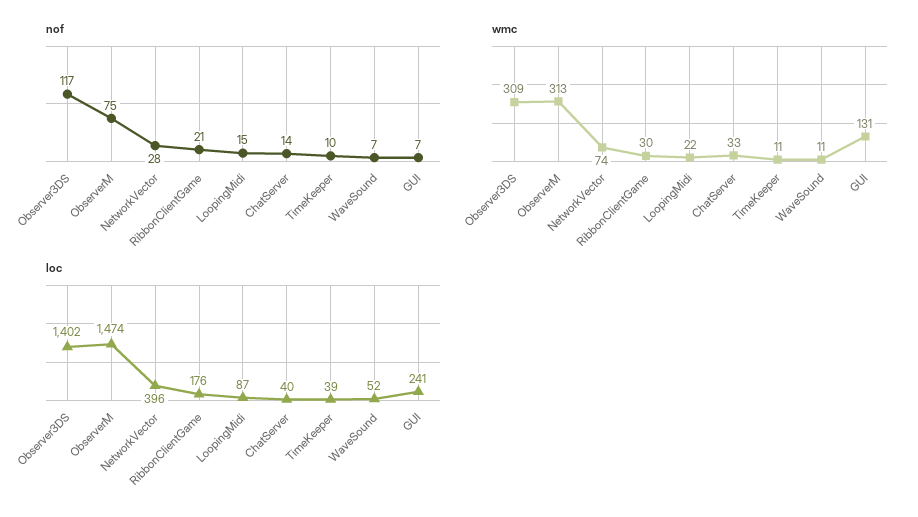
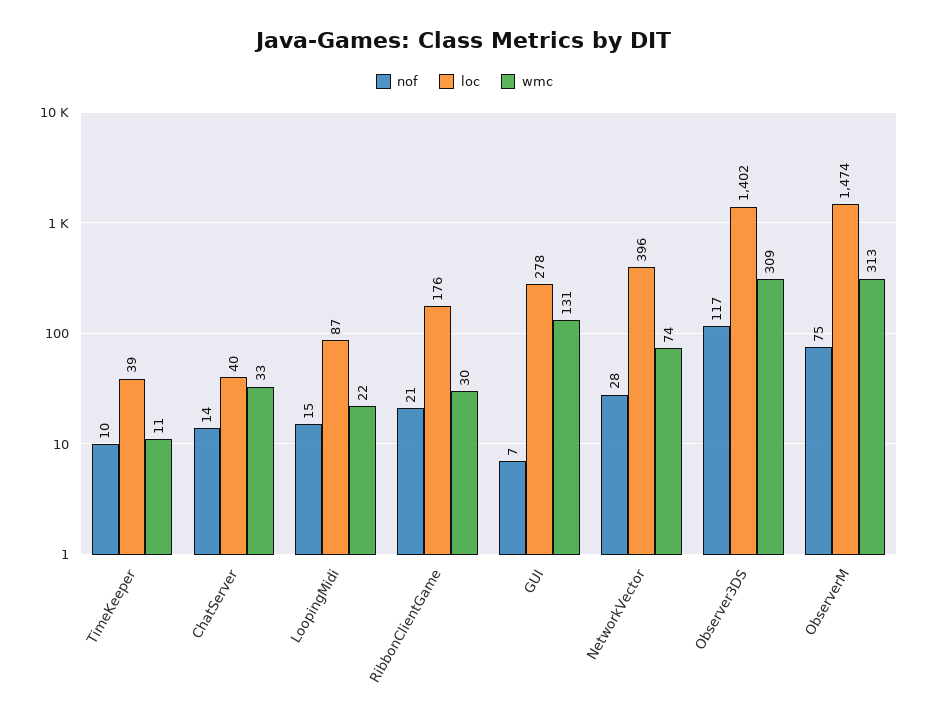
nof, WaveSound: 7 -> none
wmc, WaveSound: 11 -> none
loc, WaveSound: 52 -> none
loc, GUI: 241 -> 278

